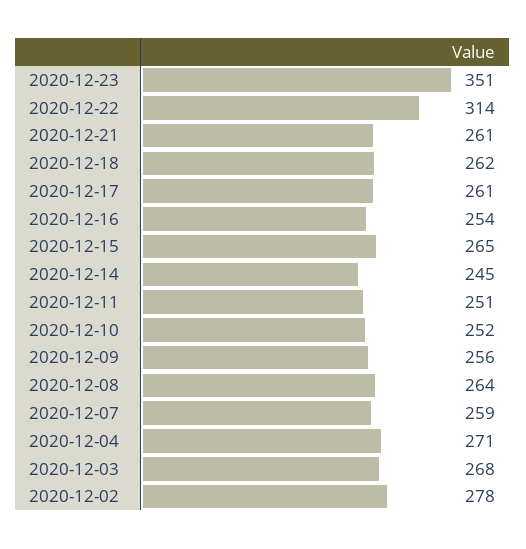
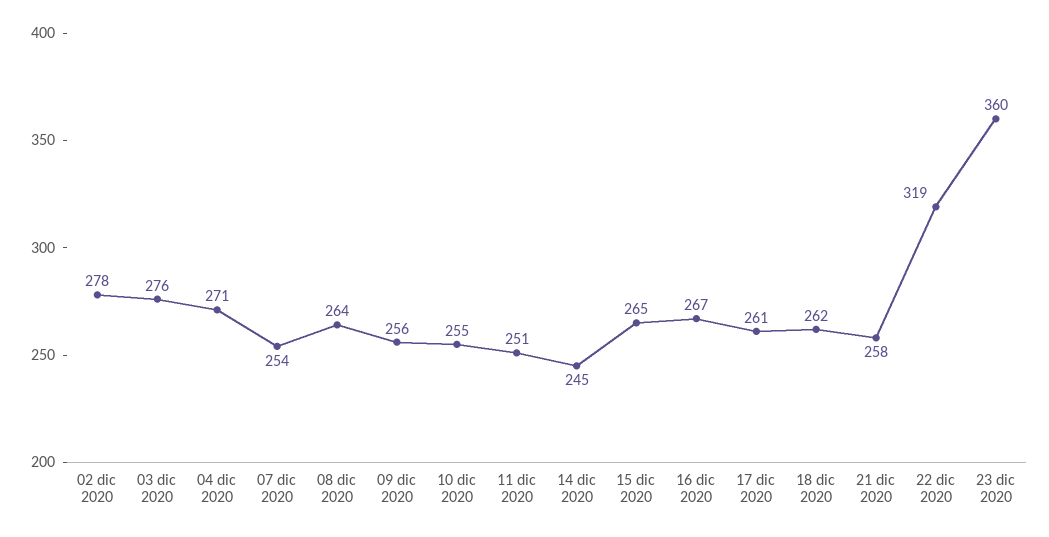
2020-12-23: 351 -> 360
2020-12-22: 314 -> 319
2020-12-21: 261 -> 258
2020-12-16: 254 -> 267
2020-12-10: 252 -> 255
2020-12-07: 259 -> 254
2020-12-03: 268 -> 276

